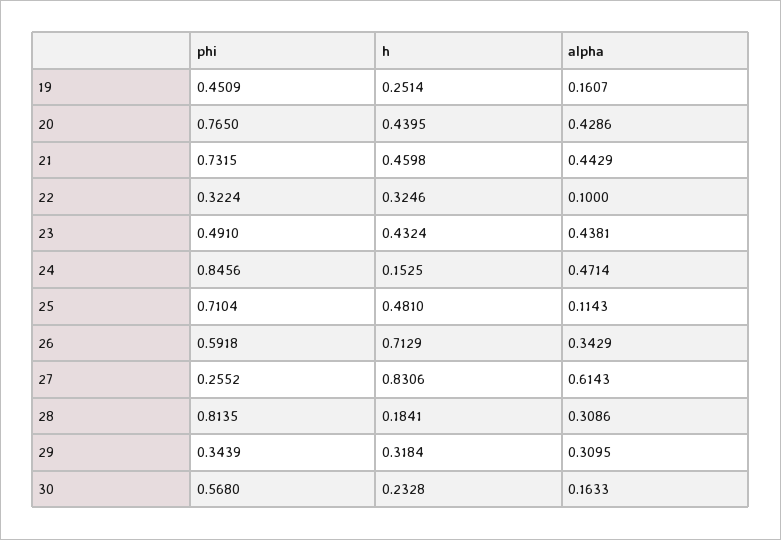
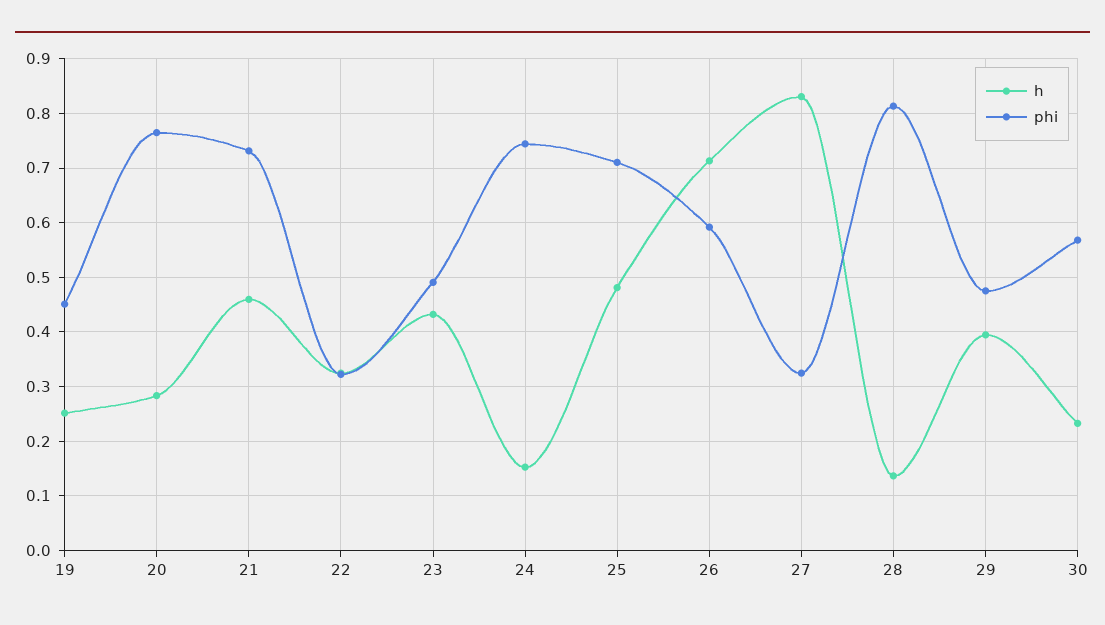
alpha, 19: 0.1607 -> none
h, 20: 0.4395 -> 0.28
alpha, 20: 0.4286 -> none
alpha, 21: 0.4429 -> none
alpha, 22: 0.1 -> none
alpha, 23: 0.4381 -> none
phi, 24: 0.8456 -> 0.74
alpha, 24: 0.4714 -> none
alpha, 25: 0.1143 -> none
alpha, 26: 0.3429 -> none
phi, 27: 0.2552 -> 0.32
alpha, 27: 0.6143 -> none
h, 28: 0.1841 -> 0.14
alpha, 28: 0.3086 -> none
phi, 29: 0.3439 -> 0.48
h, 29: 0.3184 -> 0.4
alpha, 29: 0.3095 -> none
alpha, 30: 0.1633 -> none

